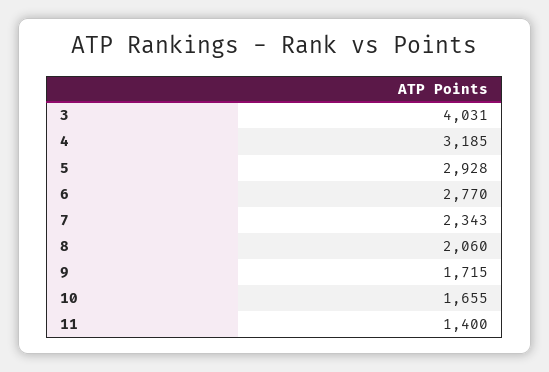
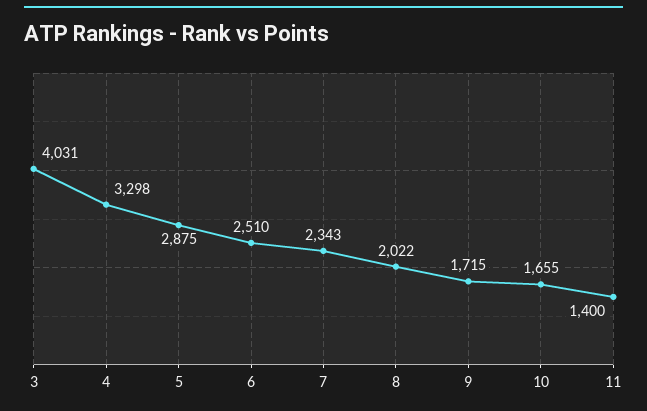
4: 3185 -> 3298
5: 2928 -> 2875
6: 2770 -> 2510
8: 2060 -> 2022

